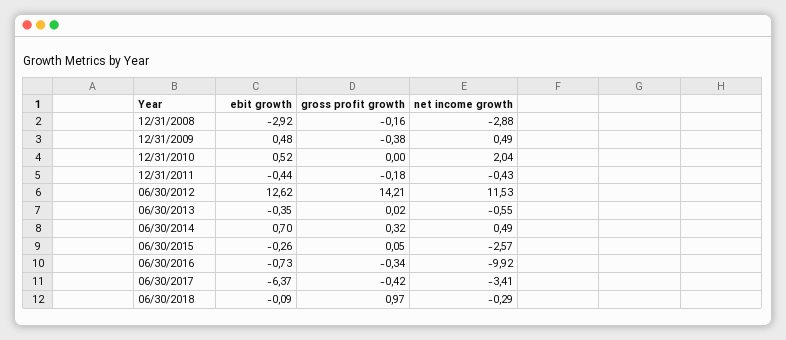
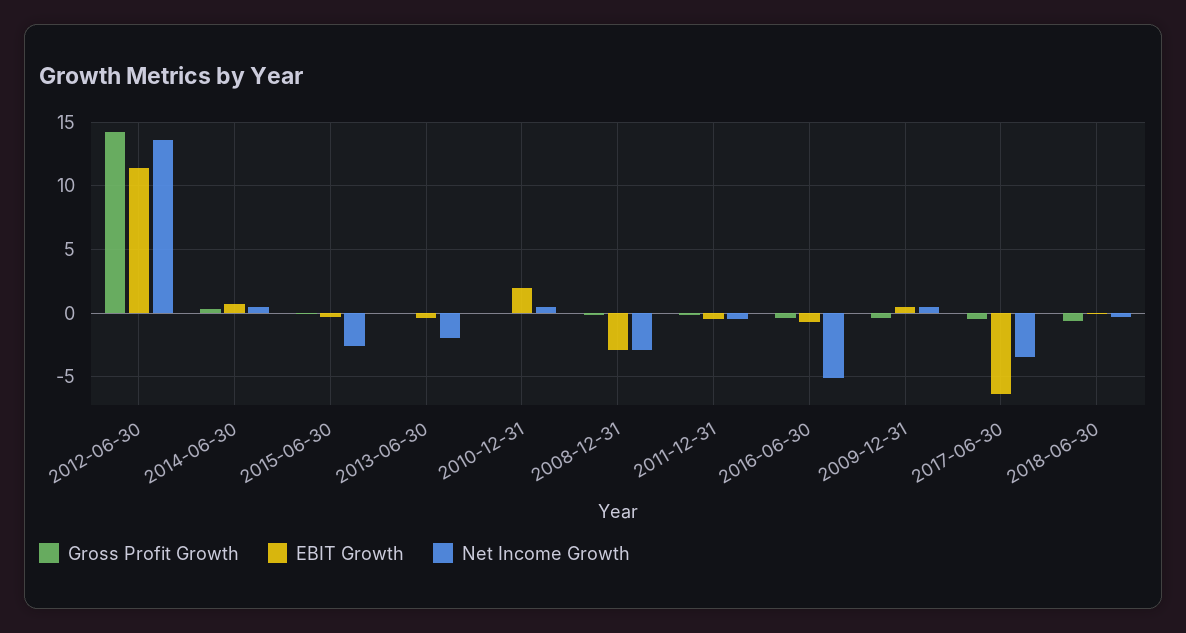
ebit growth, 12/31/2010: 0.52 -> 2
net income growth, 12/31/2010: 2.04 -> 0.5
ebit growth, 06/30/2012: 12.62 -> 11.5
net income growth, 06/30/2012: 11.53 -> 13.5
net income growth, 06/30/2013: -0.55 -> -2
net income growth, 06/30/2016: -9.92 -> -5
gross profit growth, 06/30/2018: 0.97 -> -0.5

